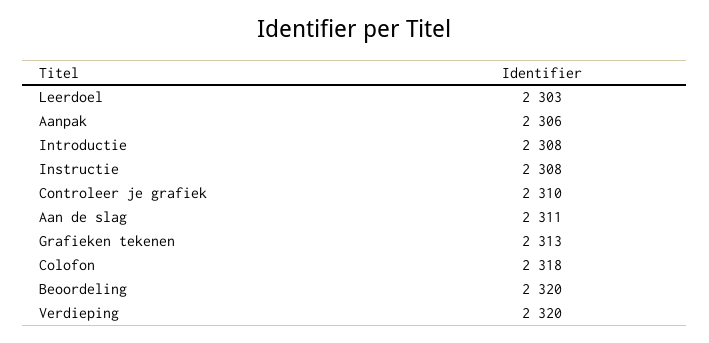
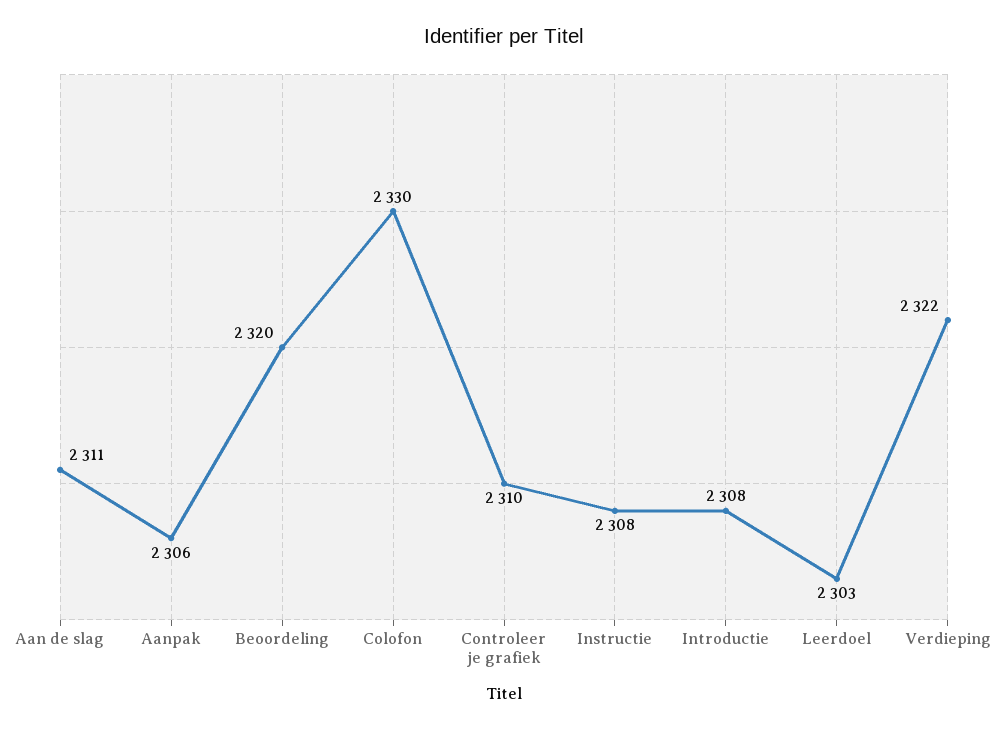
Grafieken tekenen: 2313 -> none
Colofon: 2318 -> 2330
Verdieping: 2320 -> 2322

